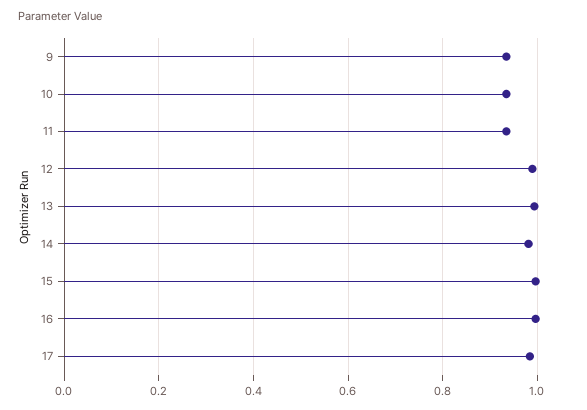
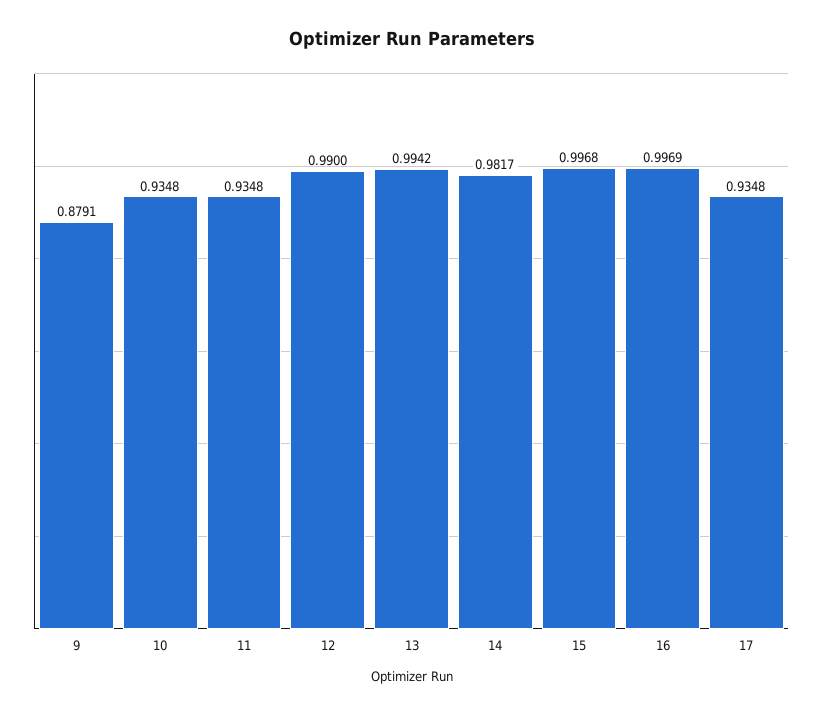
9: 0.94 -> 0.8791
17: 0.98 -> 0.9348

